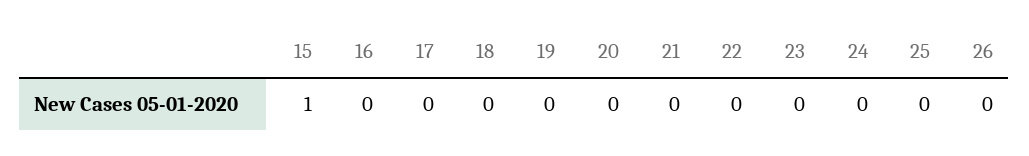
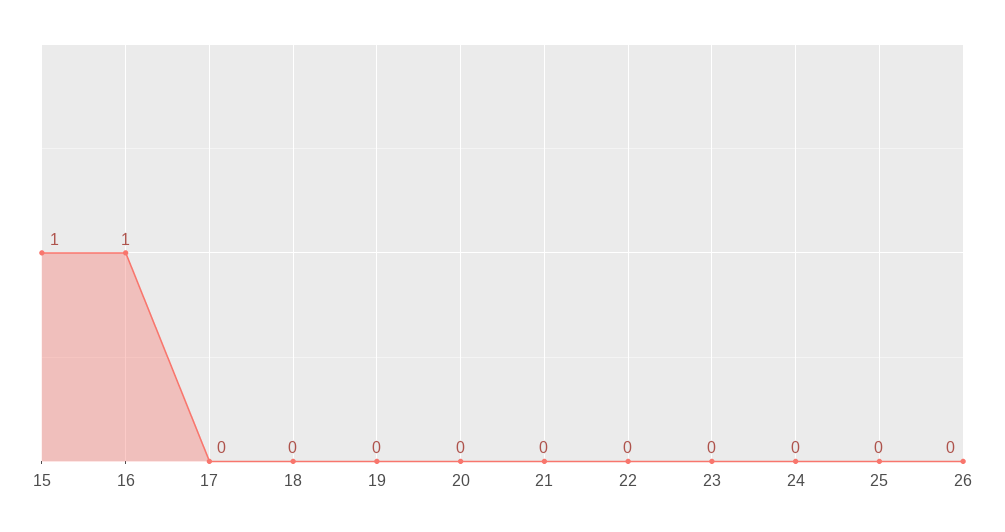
16: 0 -> 1

